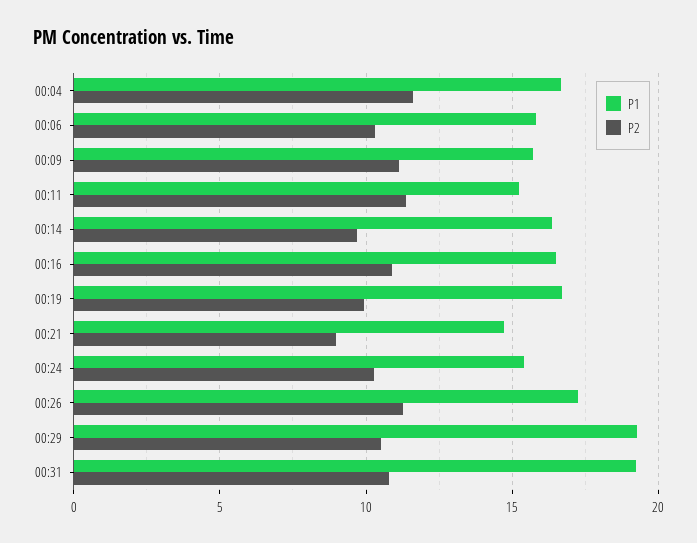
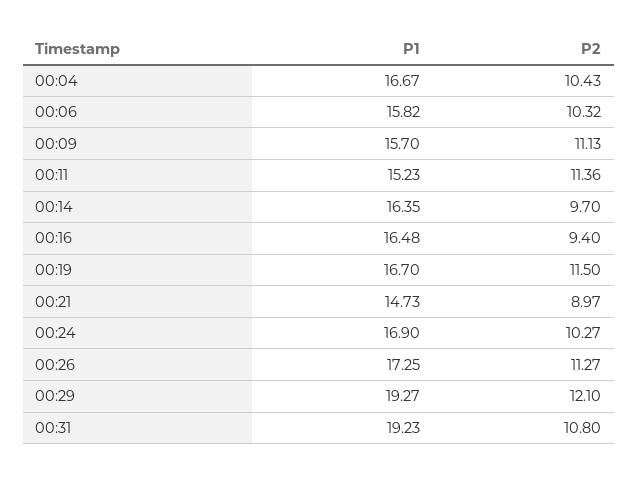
P2, 00:04: 11.5 -> 10.43
P2, 00:16: 11 -> 9.4
P2, 00:19: 10 -> 11.5
P1, 00:24: 15.5 -> 16.9
P2, 00:29: 10.5 -> 12.1

